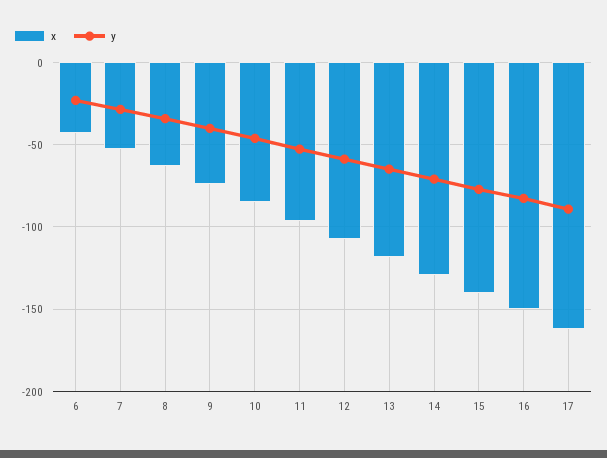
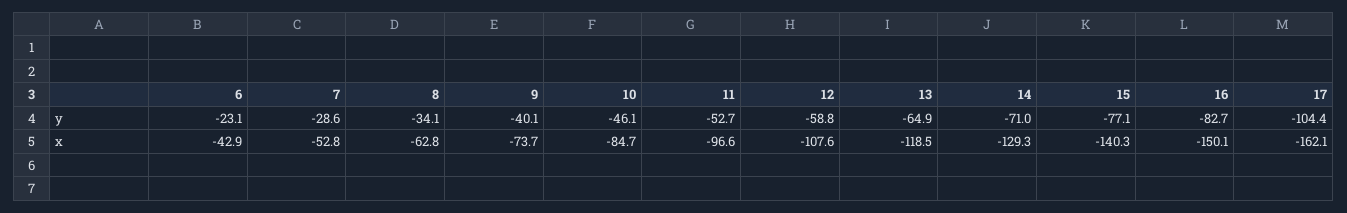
y, 17: -90 -> -104.4

